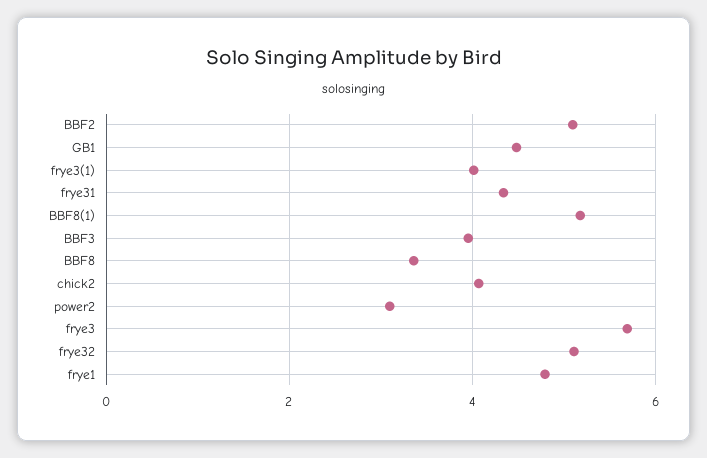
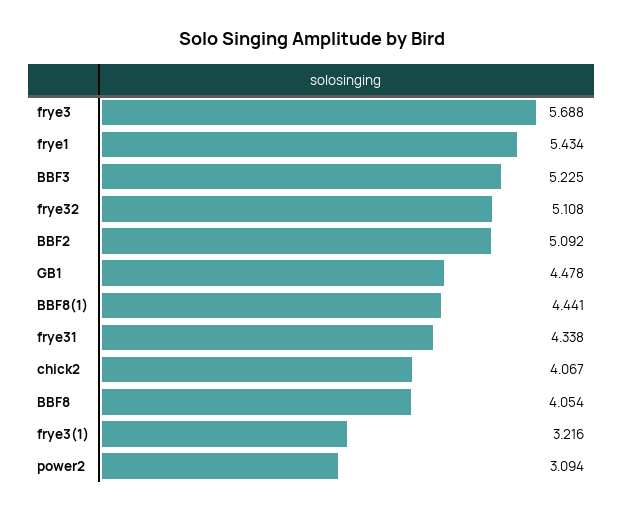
frye3(1): 4 -> 3.216
BBF8(1): 5.2 -> 4.441
BBF3: 4 -> 5.225
BBF8: 3.4 -> 4.054
frye1: 4.8 -> 5.434

